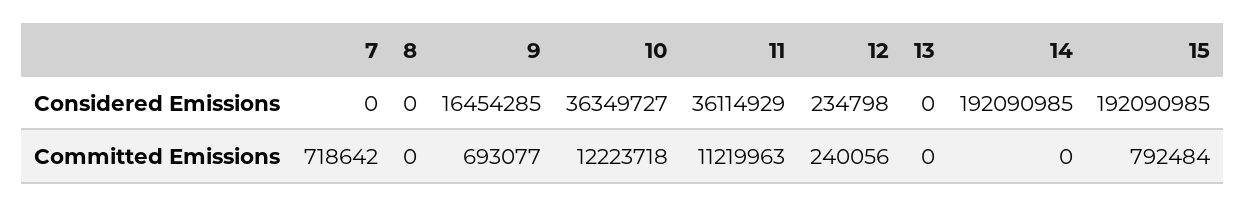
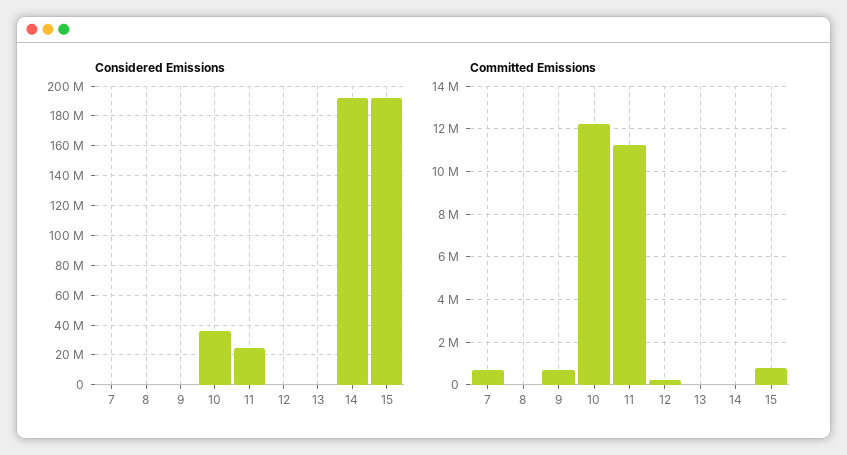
Considered Emissions, 9: 16454285 -> 0
Considered Emissions, 11: 36114929 -> 25000000

